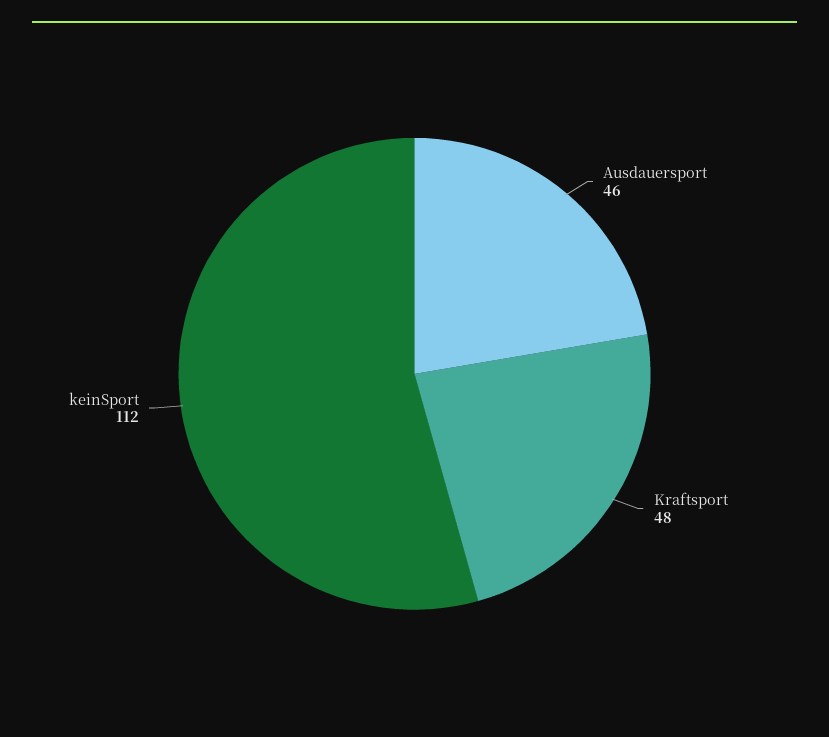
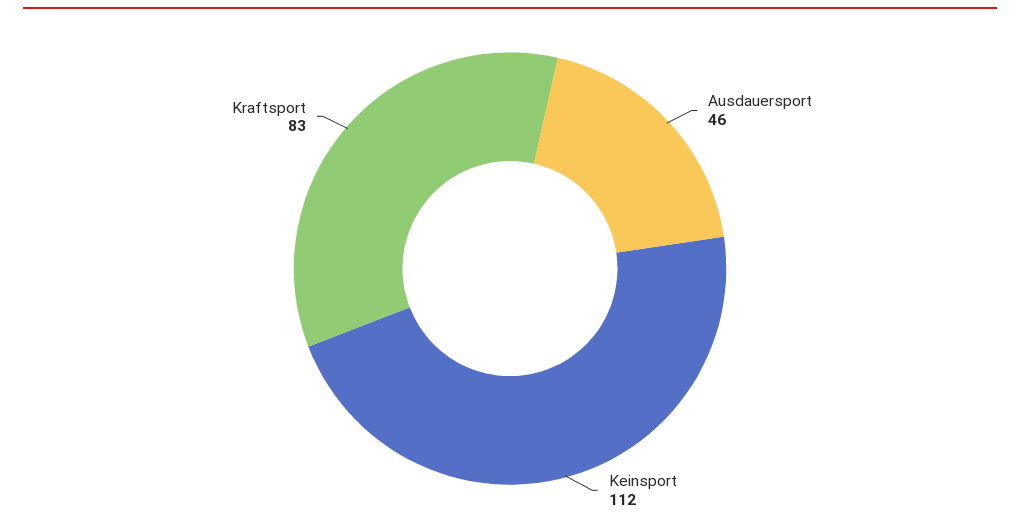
Kraftsport: 48 -> 83

